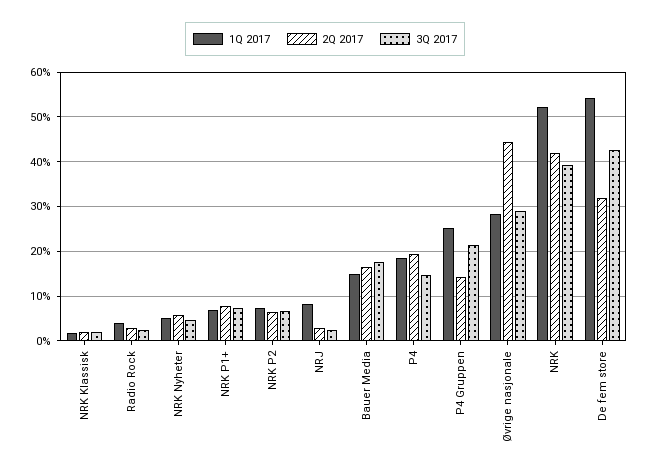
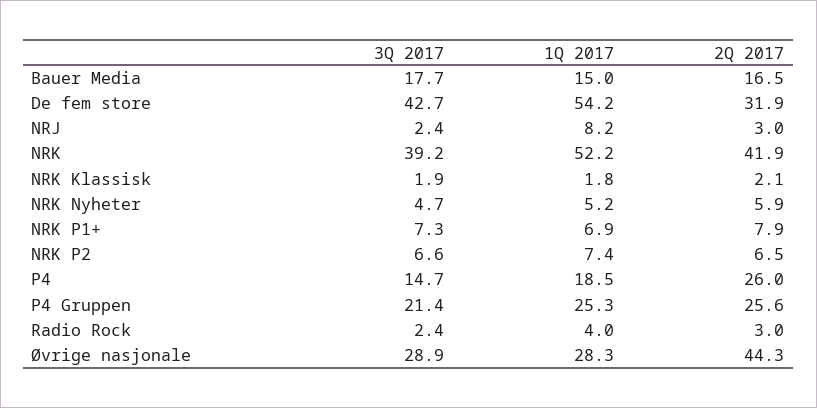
2Q 2017, P4: 20 -> 26
2Q 2017, P4 Gruppen: 14 -> 25.6

